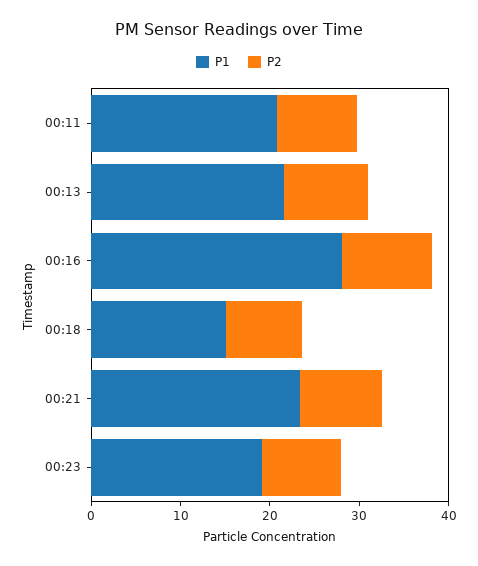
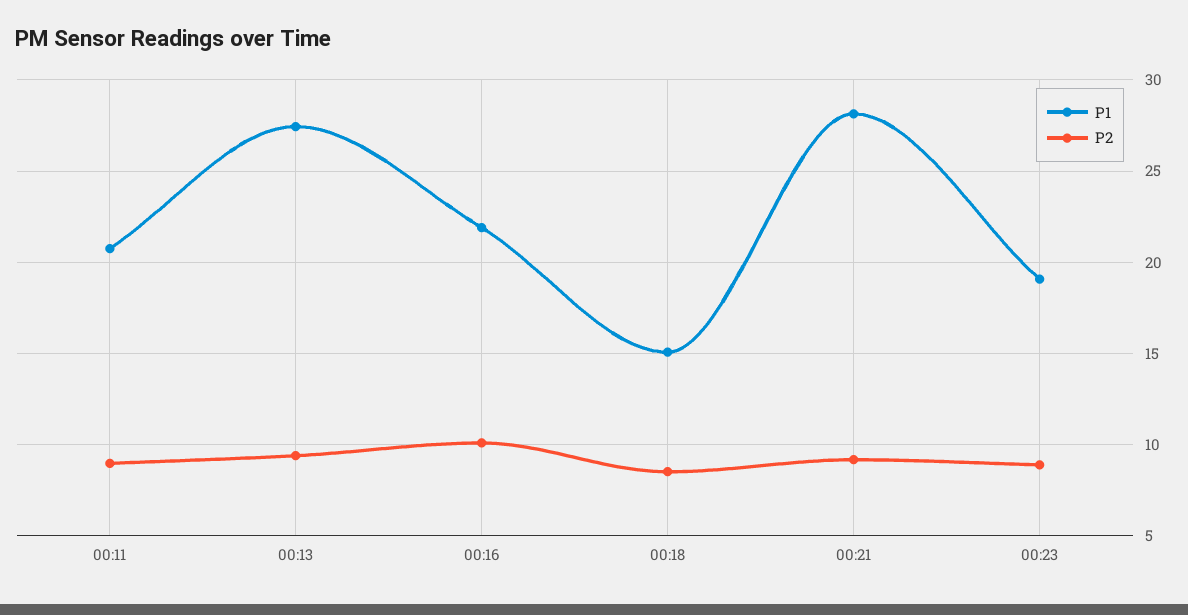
P1, 00:13: 22 -> 27.5
P1, 00:16: 28 -> 22
P1, 00:21: 24 -> 28

